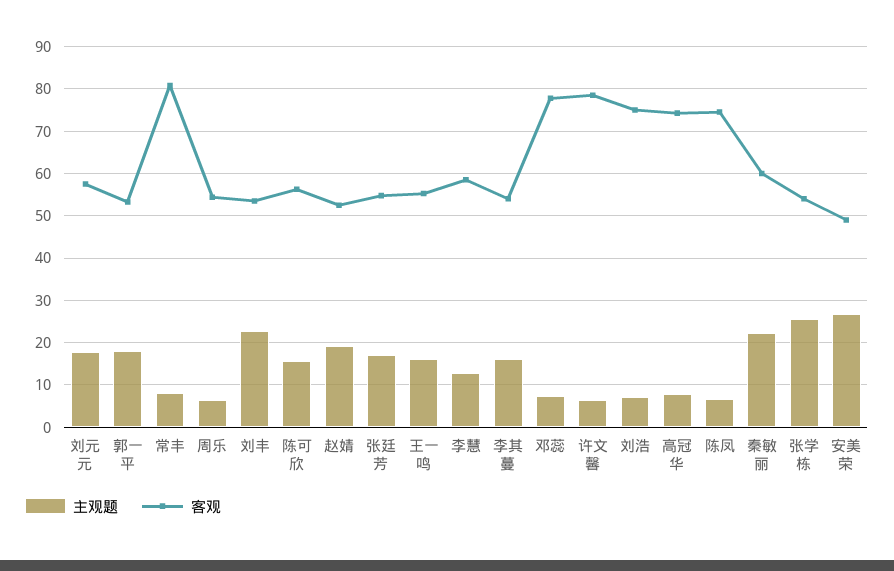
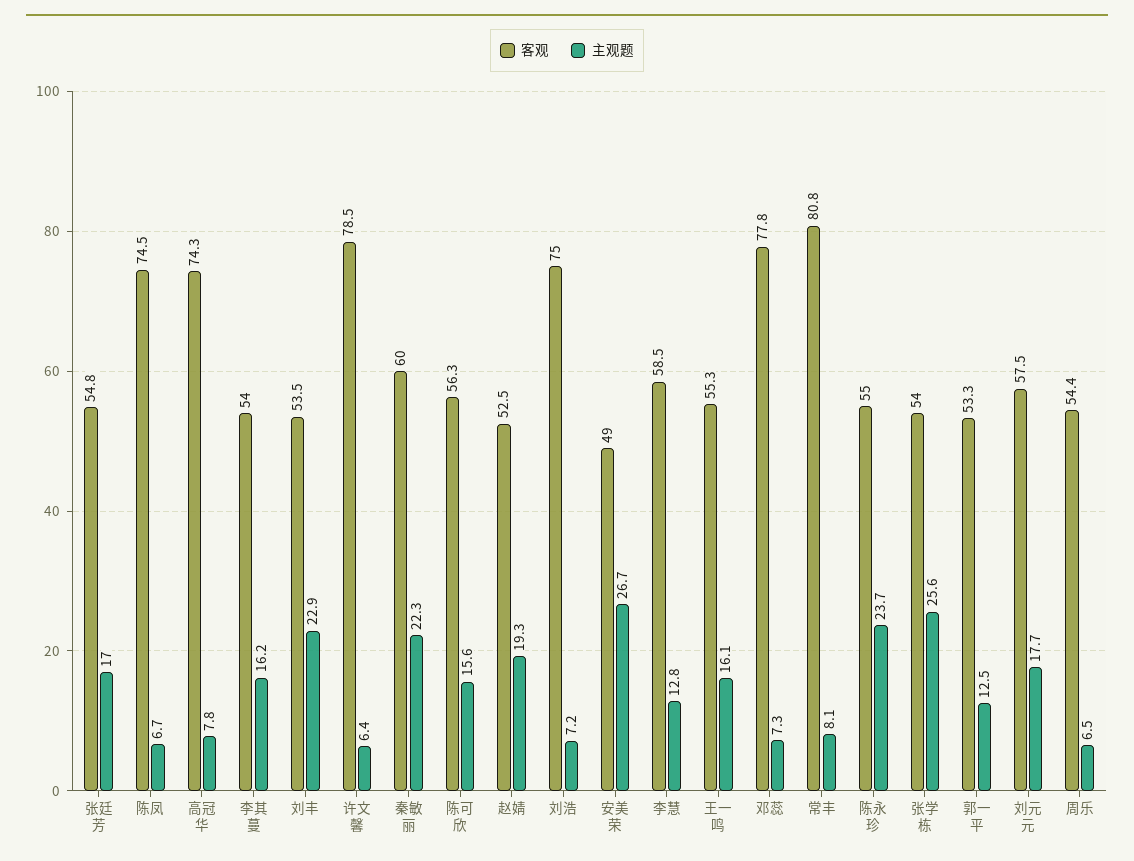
主观题, 郭一平: 18 -> 12.5
客观, 陈永珍: none -> 55
主观题, 陈永珍: none -> 23.7

